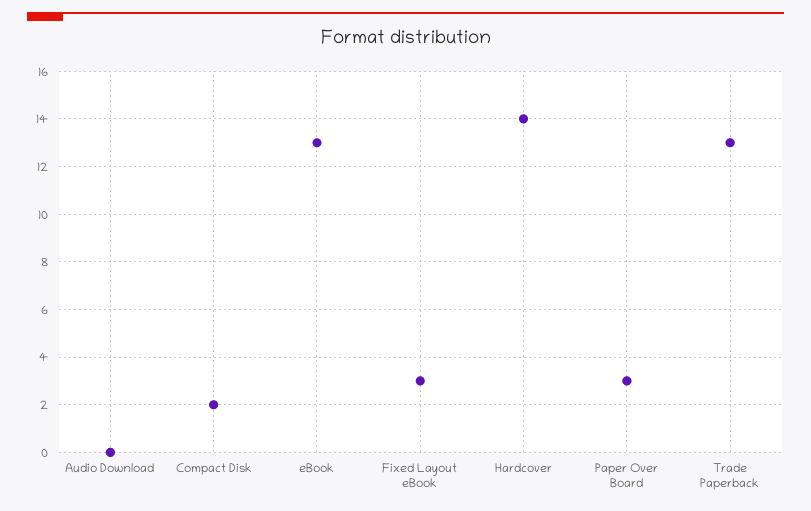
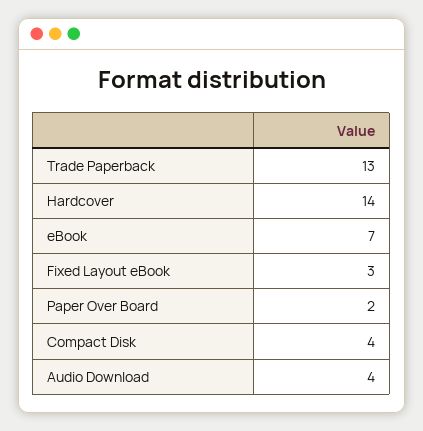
Audio Download: 0 -> 4
Compact Disk: 2 -> 4
eBook: 13 -> 7
Paper Over Board: 3 -> 2

